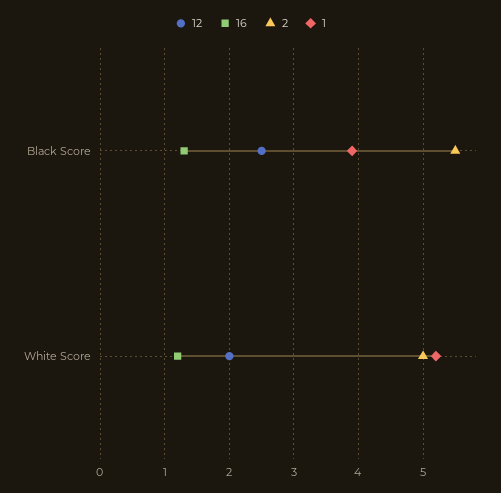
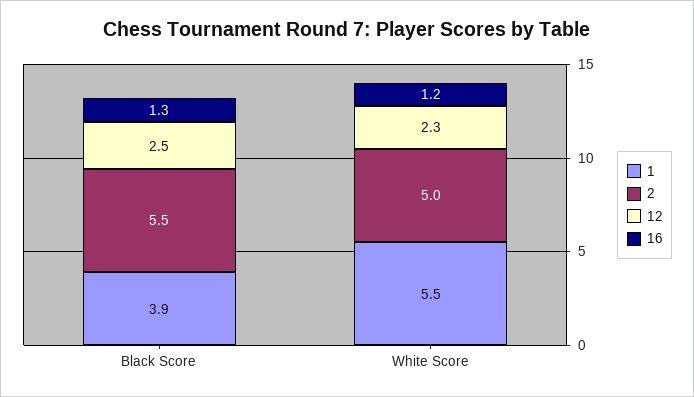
12, White Score: 2 -> 2.3
1, White Score: 5.2 -> 5.5

